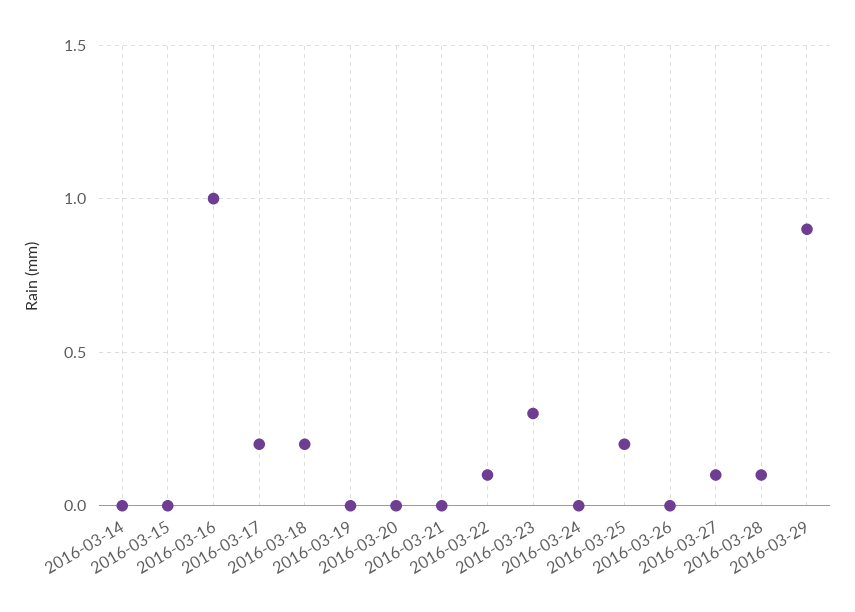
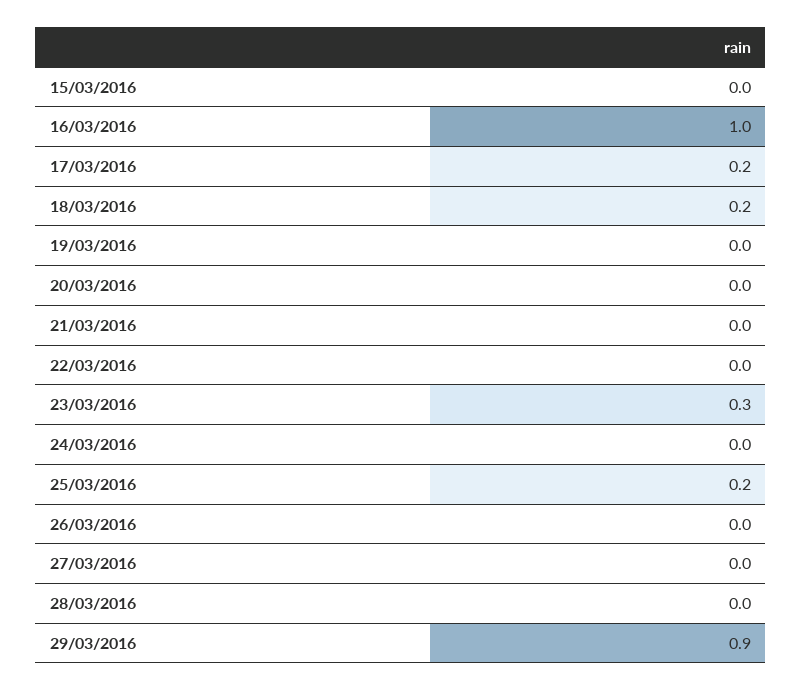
2016-03-14: 0 -> none
2016-03-22: 0.1 -> 0
2016-03-27: 0.1 -> 0
2016-03-28: 0.1 -> 0

